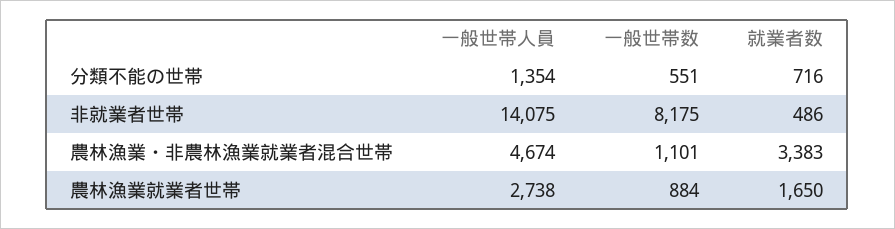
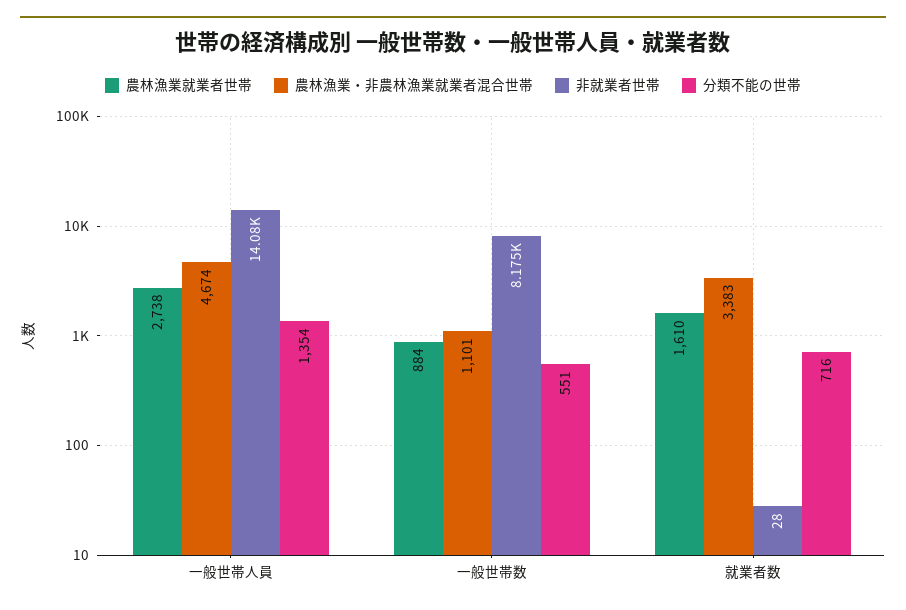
非就業者世帯, 就業者数: 486 -> 28
農林漁業就業者世帯, 就業者数: 1650 -> 1610

